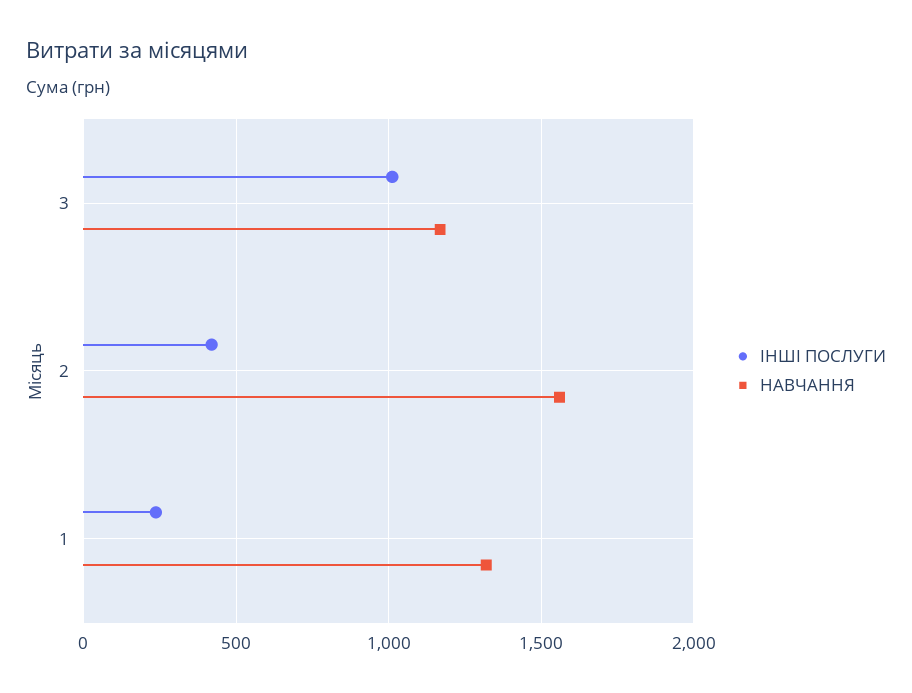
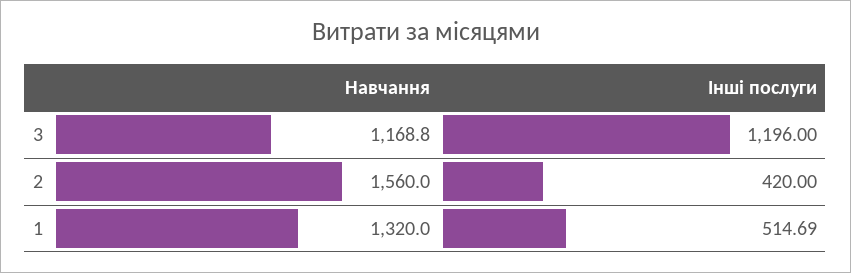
ІНШІ ПОСЛУГИ, 3: 1000 -> 1196
ІНШІ ПОСЛУГИ, 1: 250 -> 514.69

